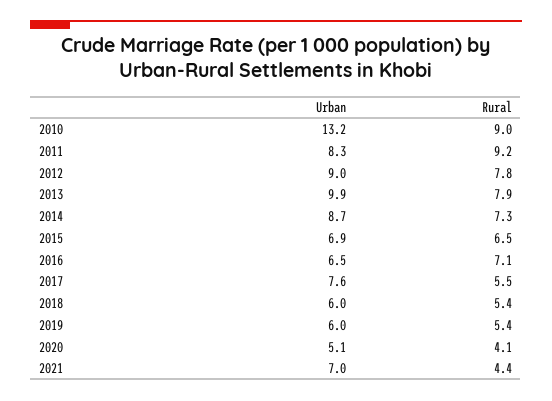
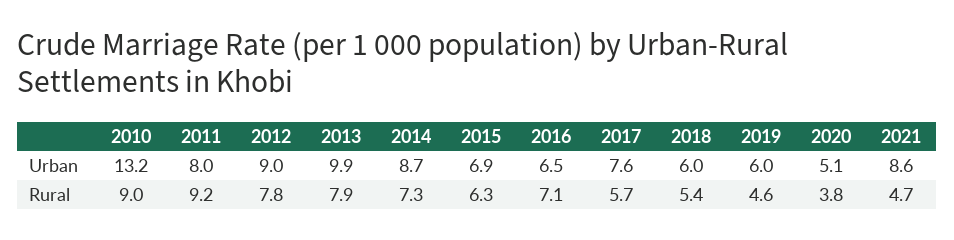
Urban, 2011: 8.3 -> 8
Rural, 2015: 6.5 -> 6.3
Rural, 2017: 5.5 -> 5.7
Rural, 2019: 5.4 -> 4.6
Rural, 2020: 4.1 -> 3.8
Urban, 2021: 7 -> 8.6
Rural, 2021: 4.4 -> 4.7

